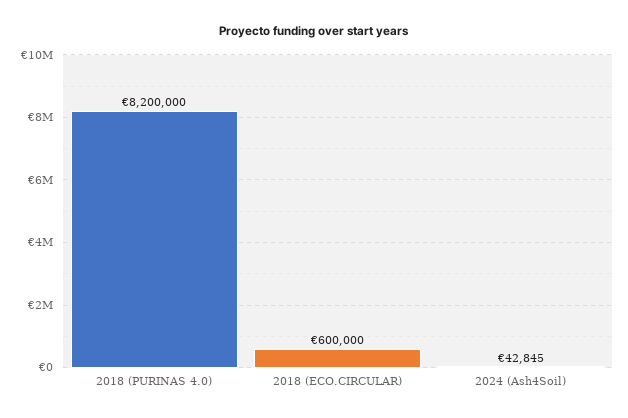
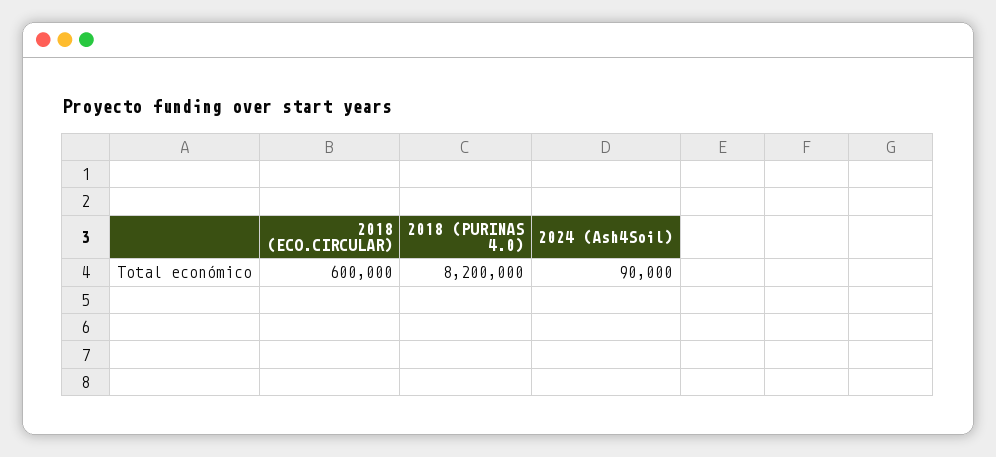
2024 (Ash4Soil): 42845 -> 90000

